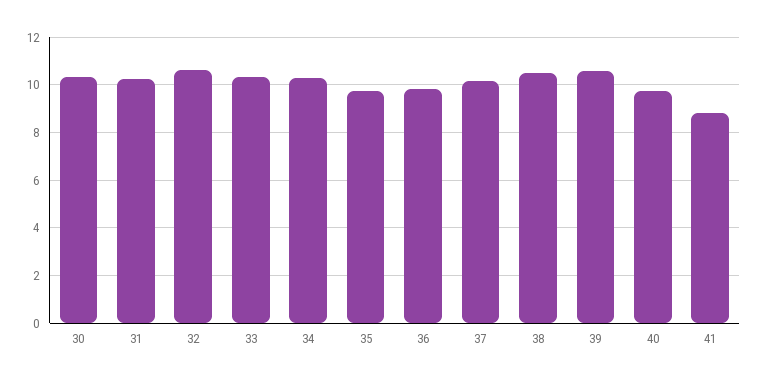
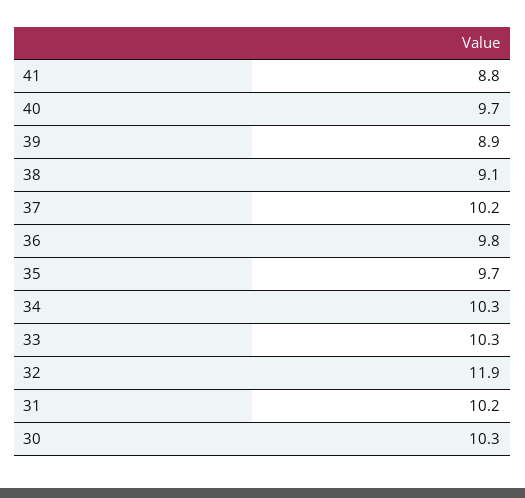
32: 10.5 -> 11.9
38: 10.5 -> 9.1
39: 10.5 -> 8.9

